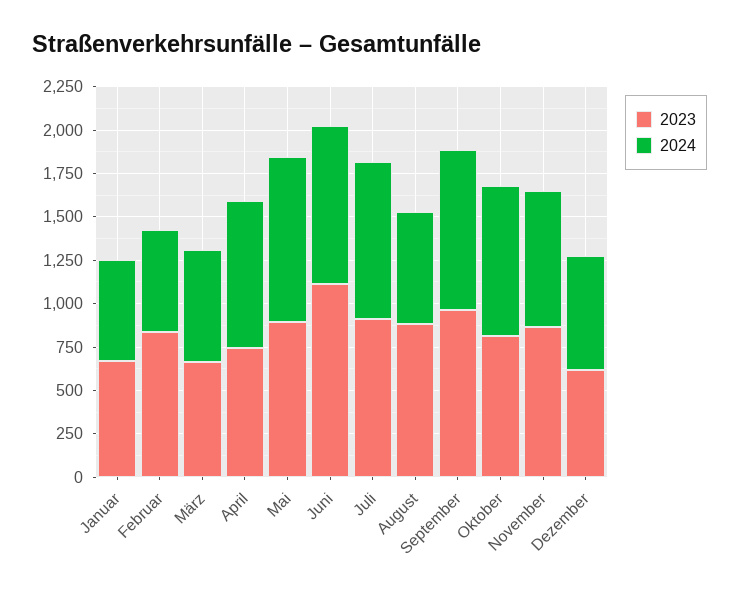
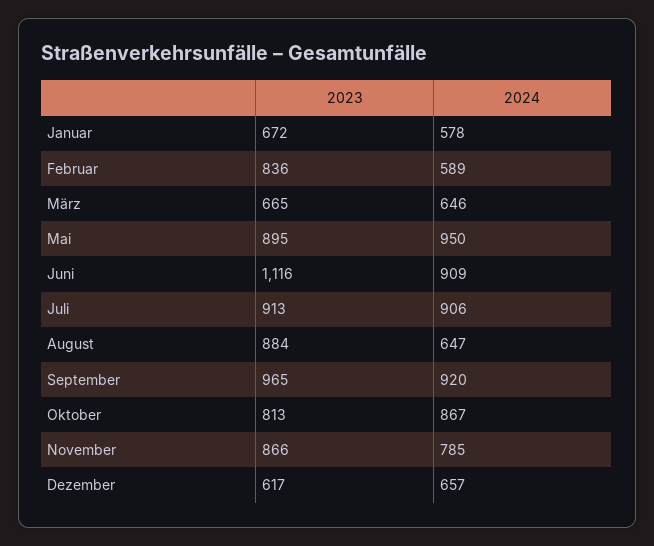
2023, April: 750 -> none
2024, April: 850 -> none

